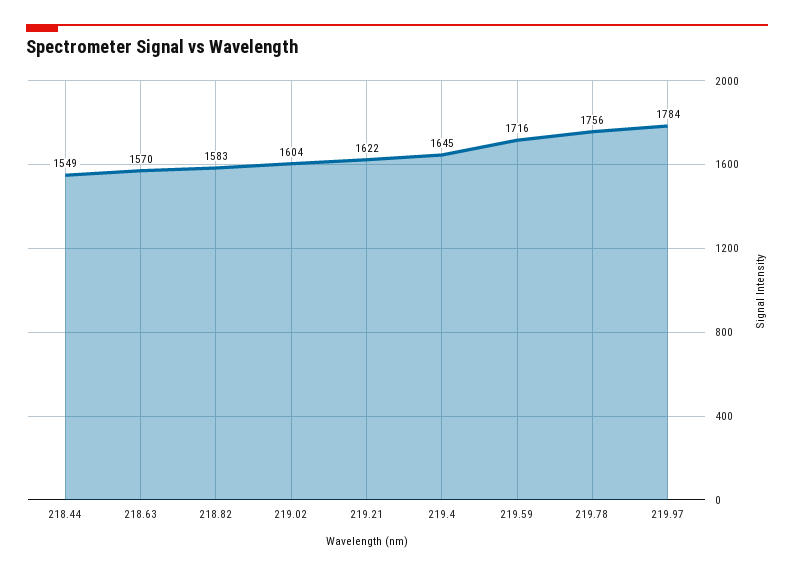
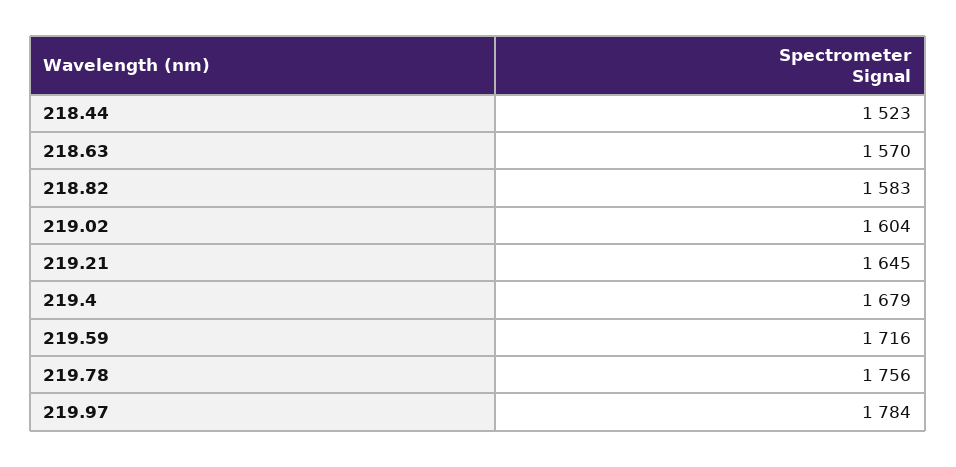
218.44: 1549 -> 1523
219.21: 1622 -> 1645
219.4: 1645 -> 1679

